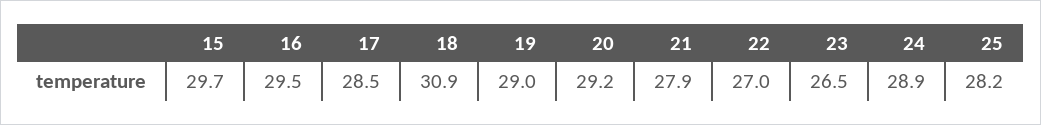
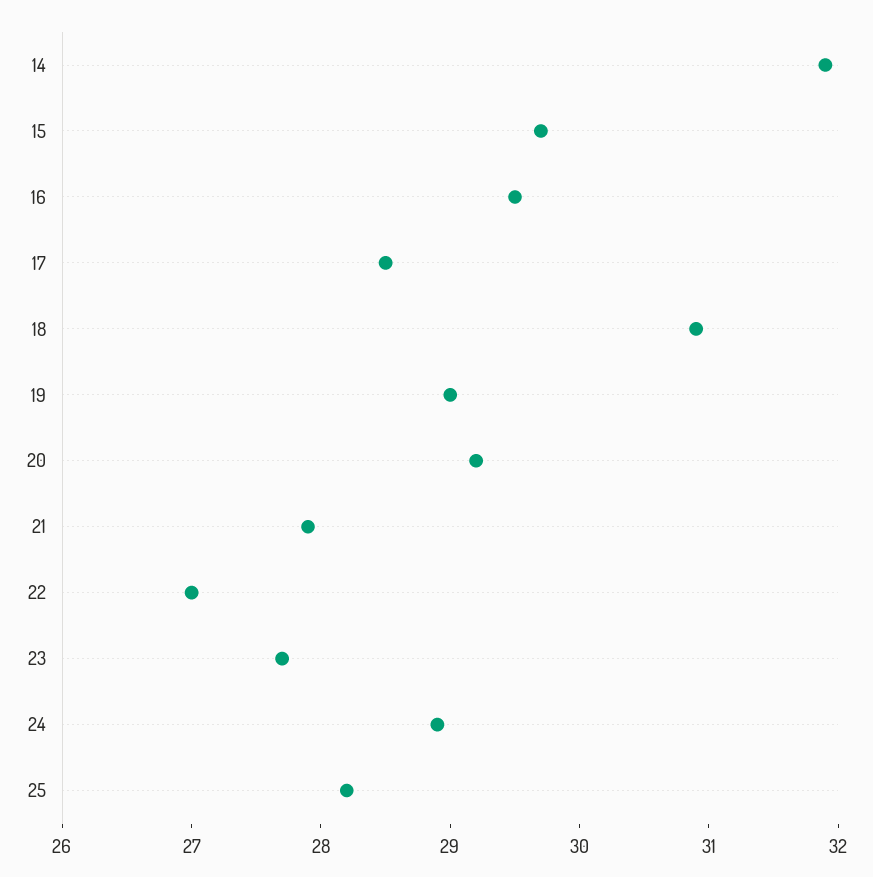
23: 26.5 -> 27.7
14: none -> 31.9

